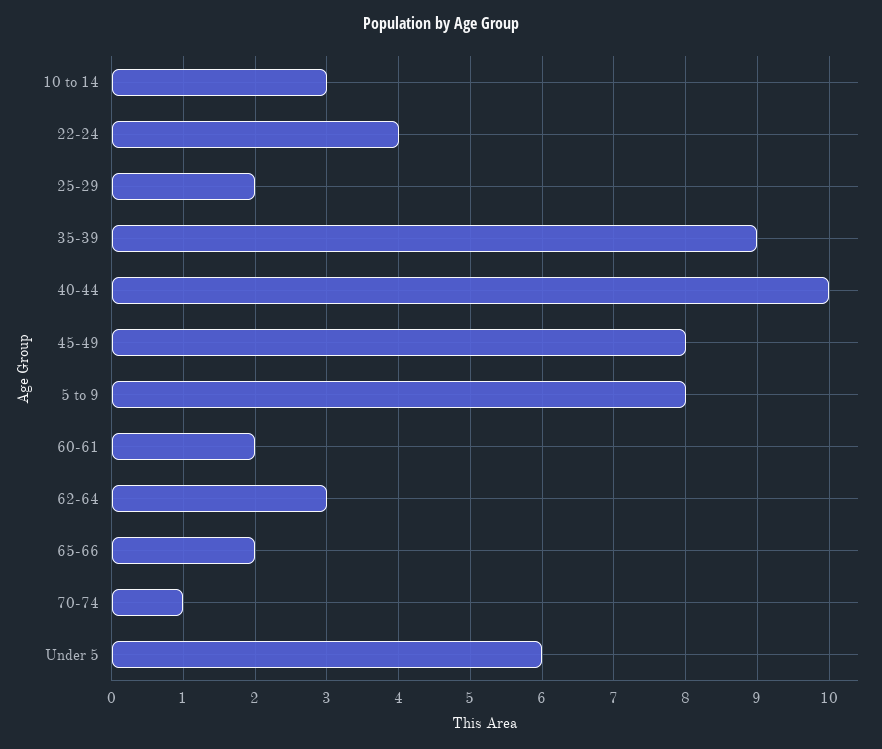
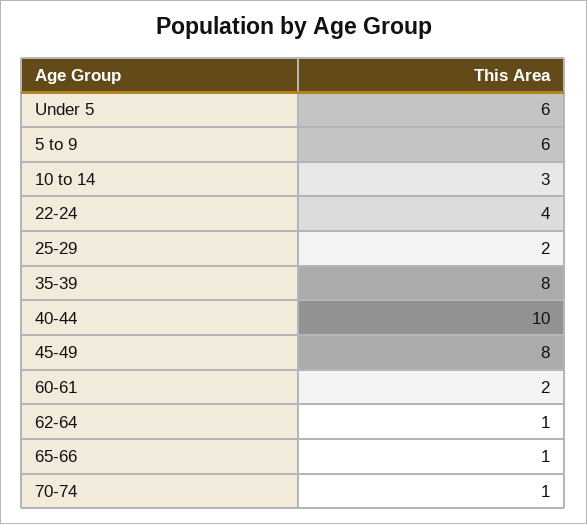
35-39: 9 -> 8
5 to 9: 8 -> 6
62-64: 3 -> 1
65-66: 2 -> 1

